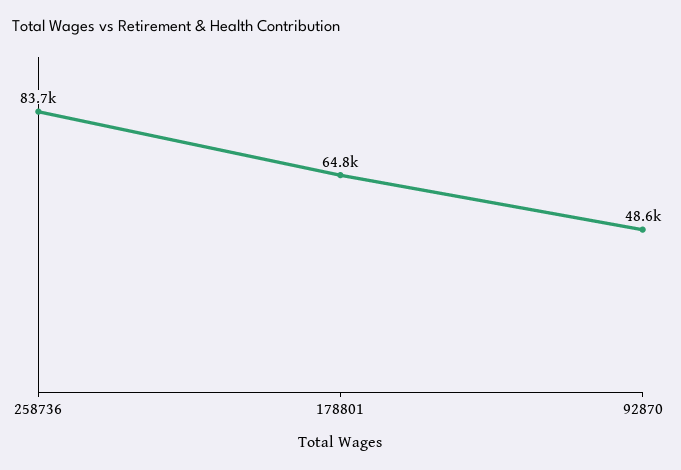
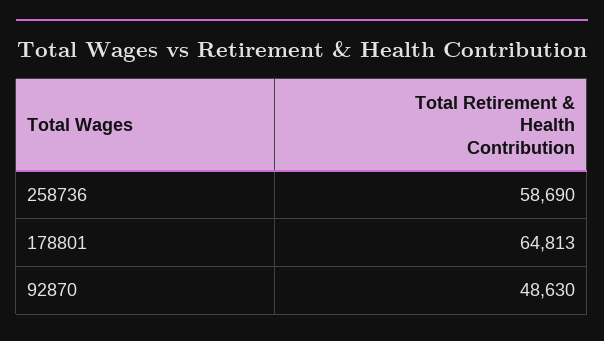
258736: 83700 -> 58690

